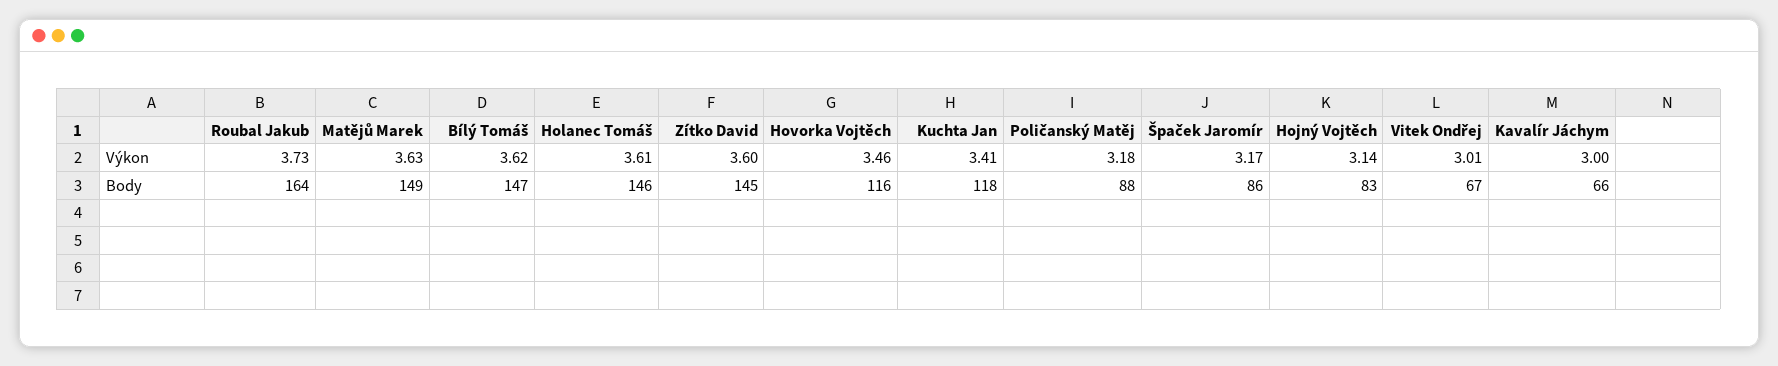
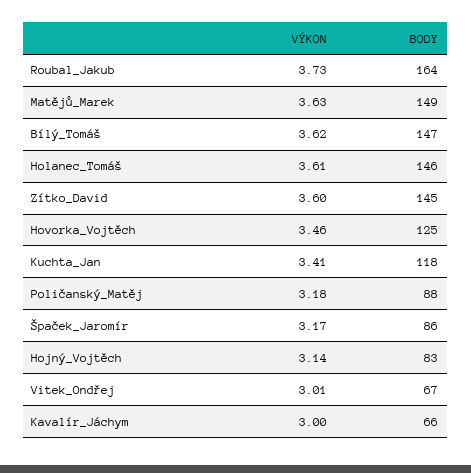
Hovorka Vojtěch, Body: 116 -> 125

